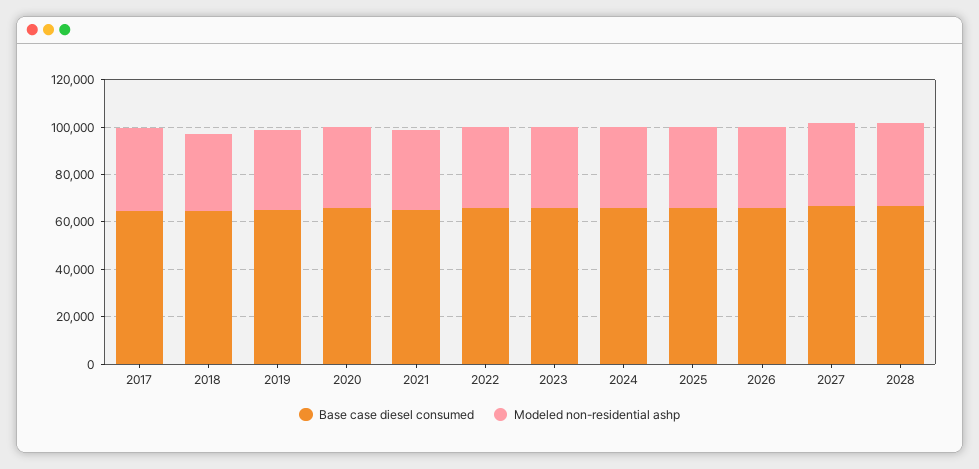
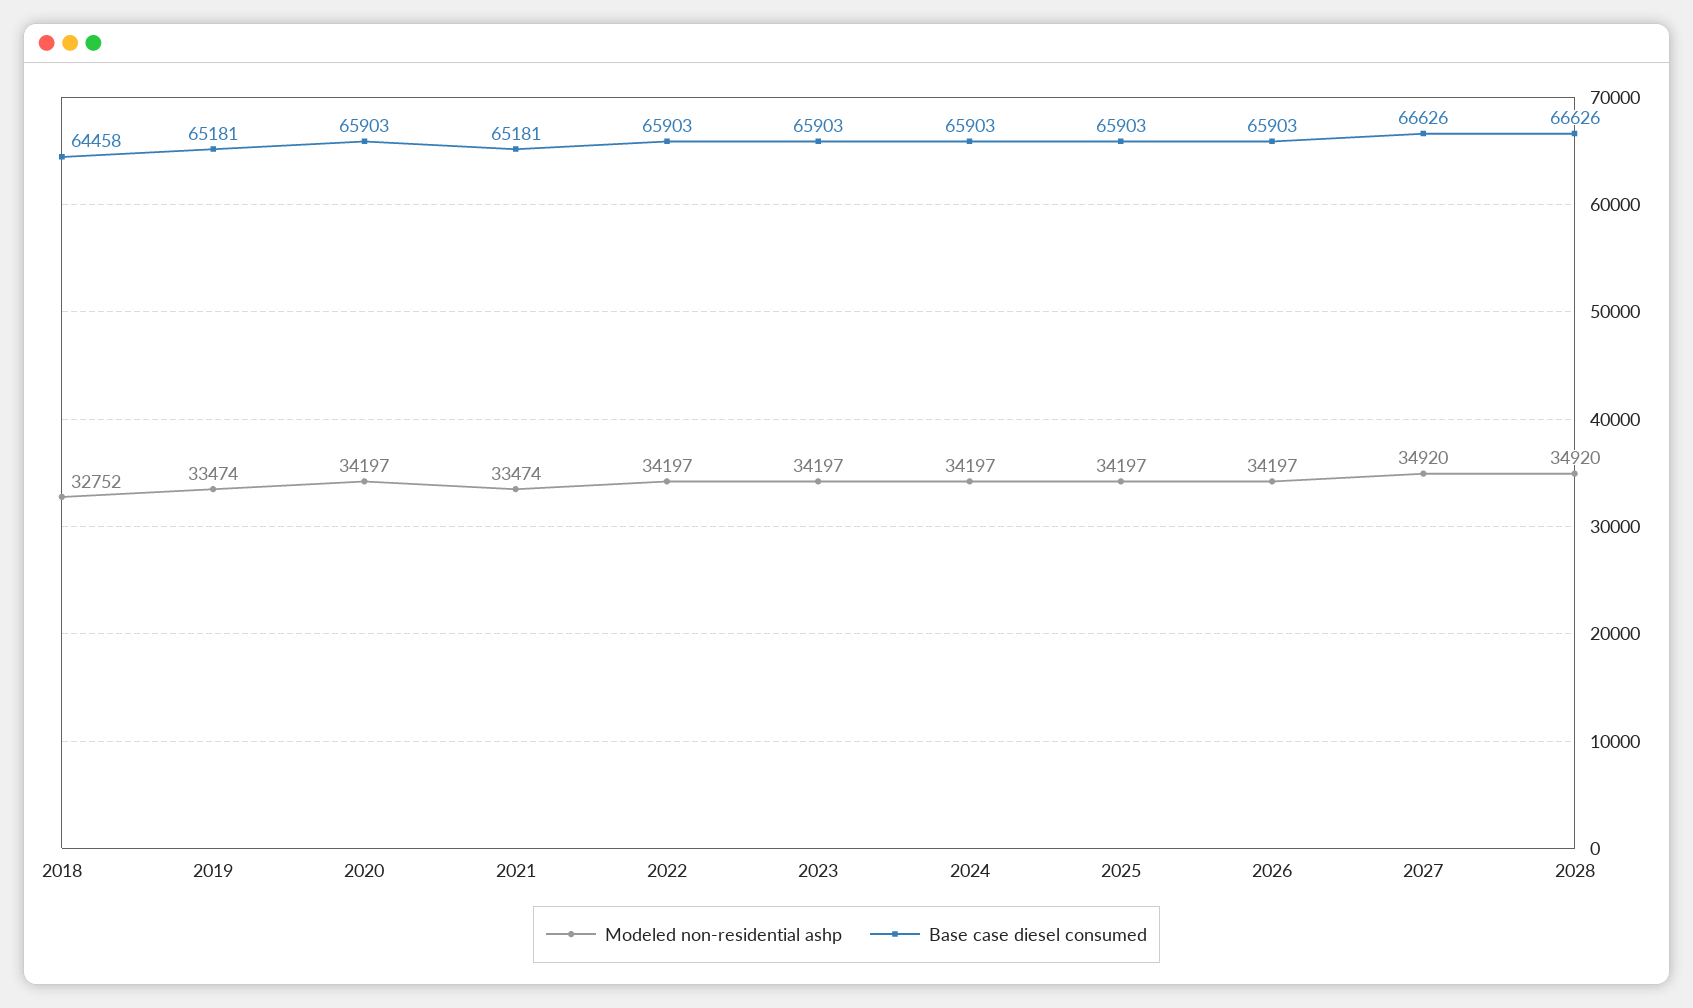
Base case diesel consumed, 2017: 65000 -> none
Modeled non-residential ashp, 2017: 35000 -> none

